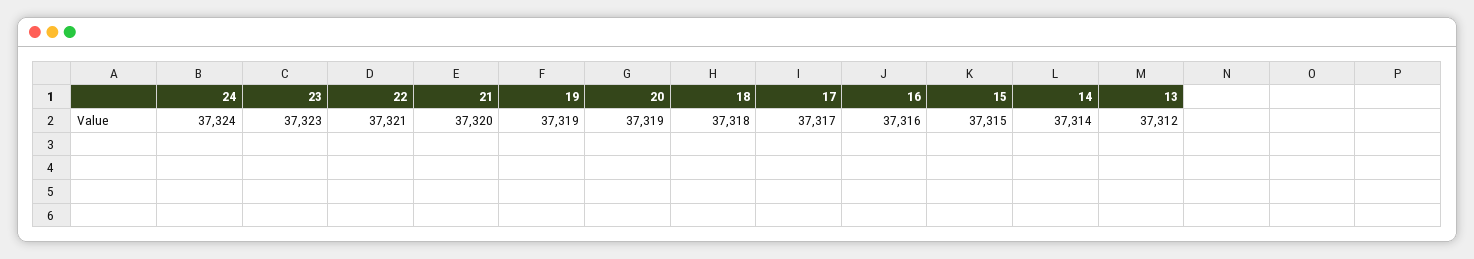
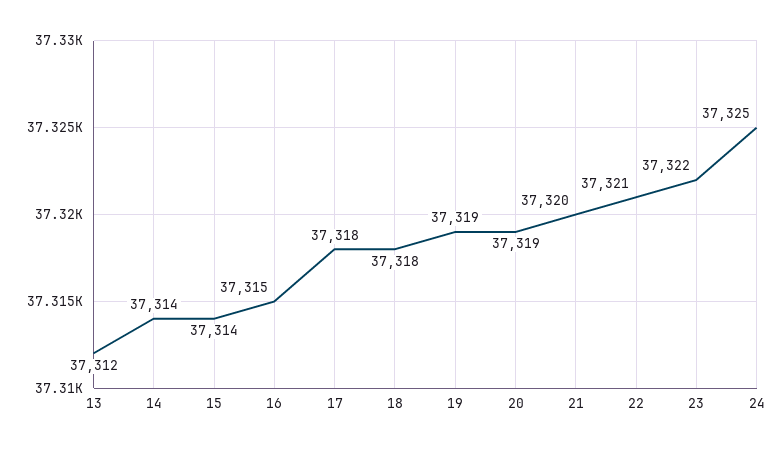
24: 37324 -> 37325
23: 37323 -> 37322
17: 37317 -> 37318
16: 37316 -> 37315
15: 37315 -> 37314

